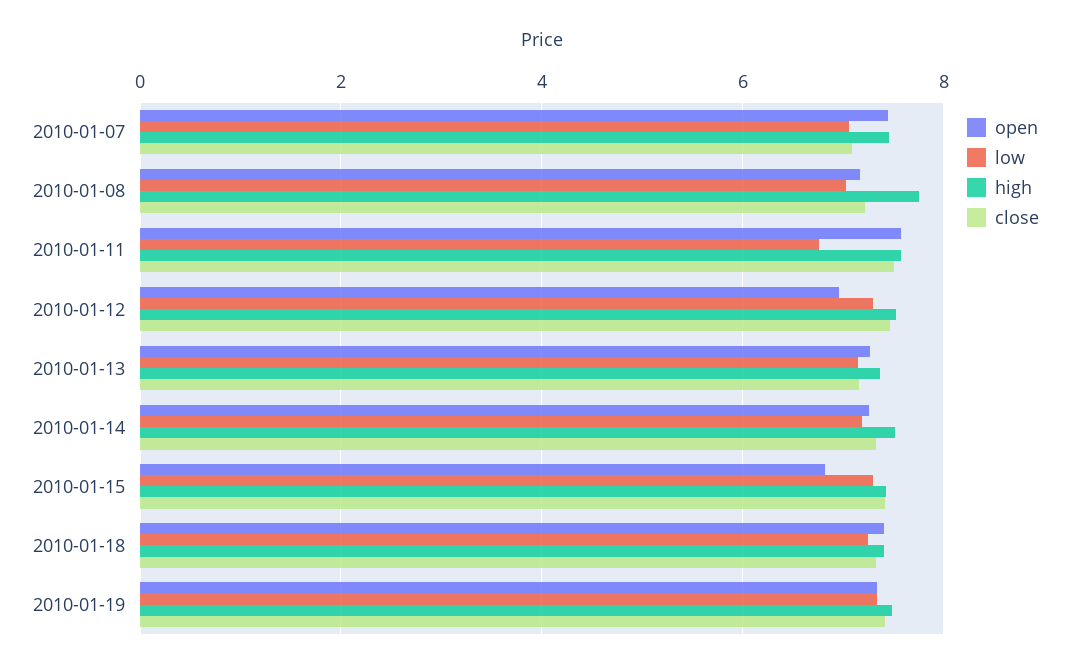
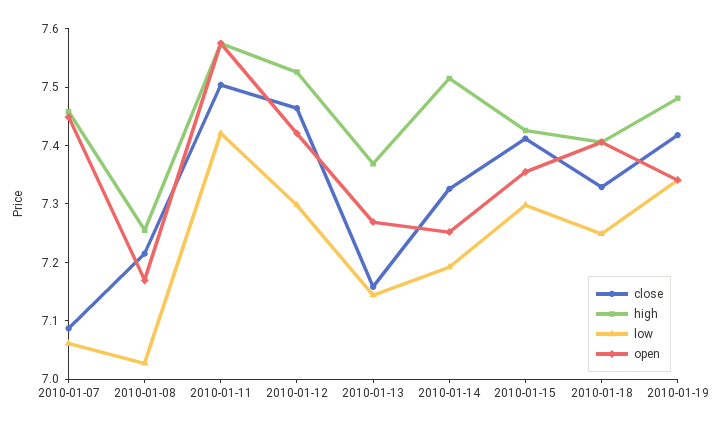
high, 2010-01-08: 7.8 -> 7.26
low, 2010-01-11: 6.8 -> 7.42
open, 2010-01-12: 7 -> 7.42
open, 2010-01-15: 6.8 -> 7.36

